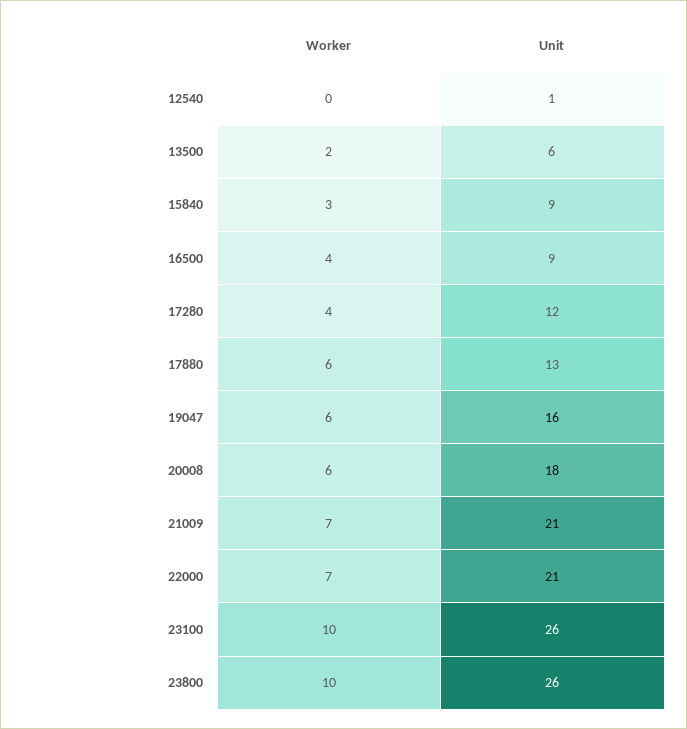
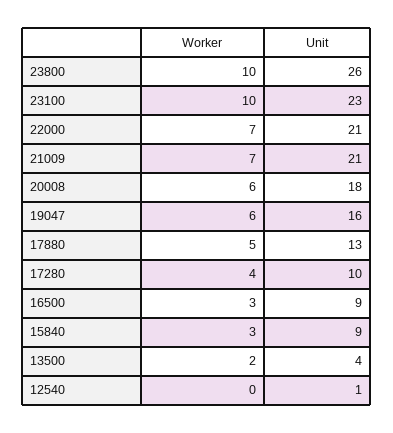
Unit, 13500: 6 -> 4
Worker, 16500: 4 -> 3
Unit, 17280: 12 -> 10
Worker, 17880: 6 -> 5
Unit, 23100: 26 -> 23

